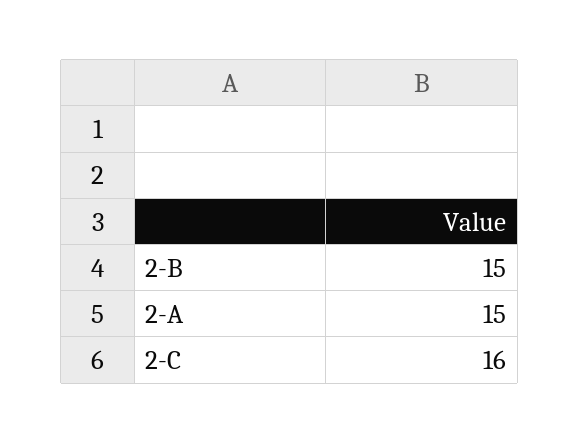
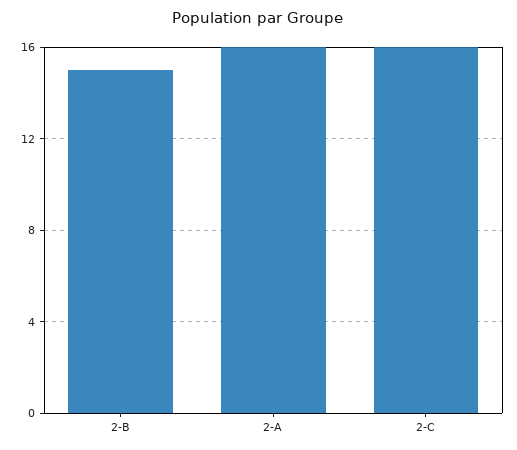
2-A: 15 -> 16

